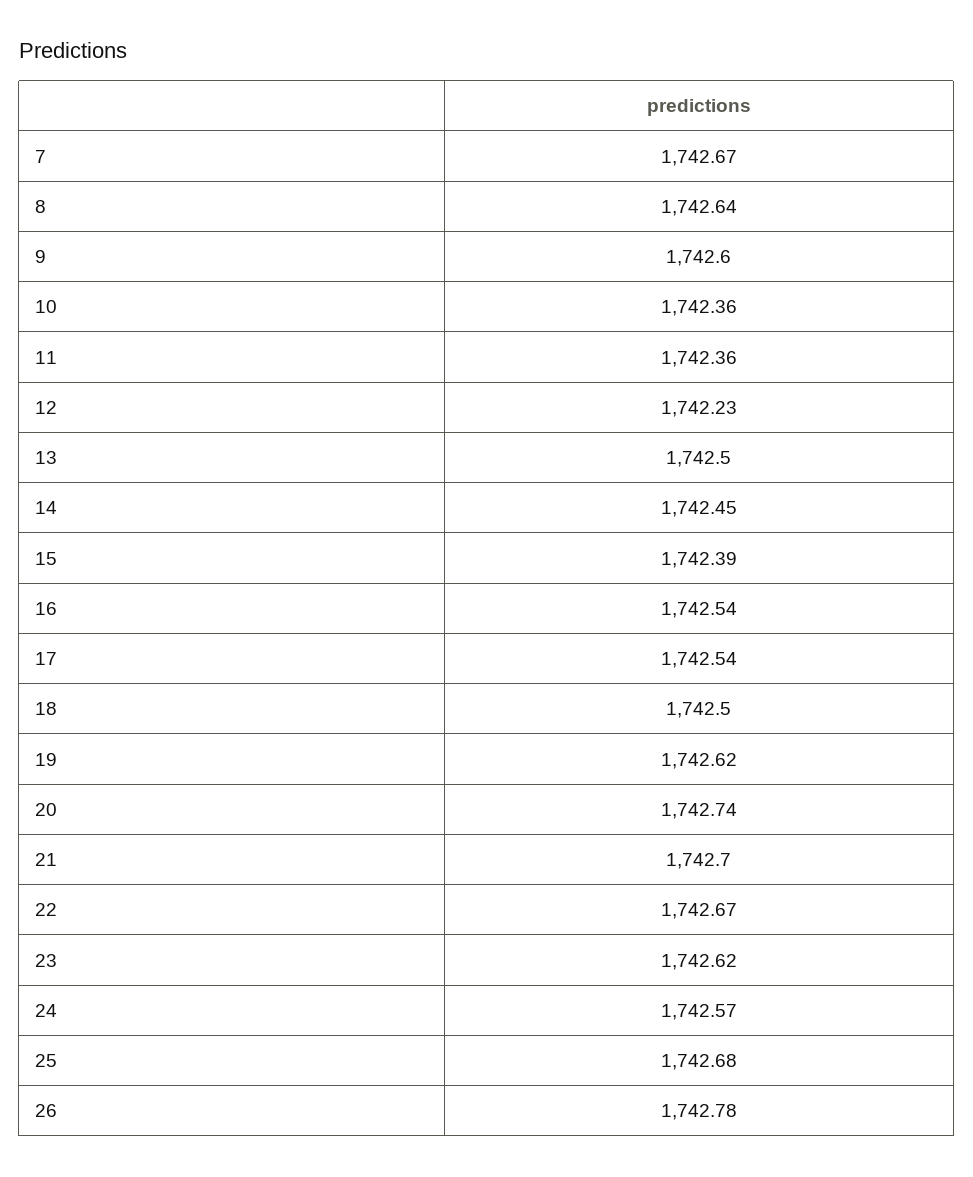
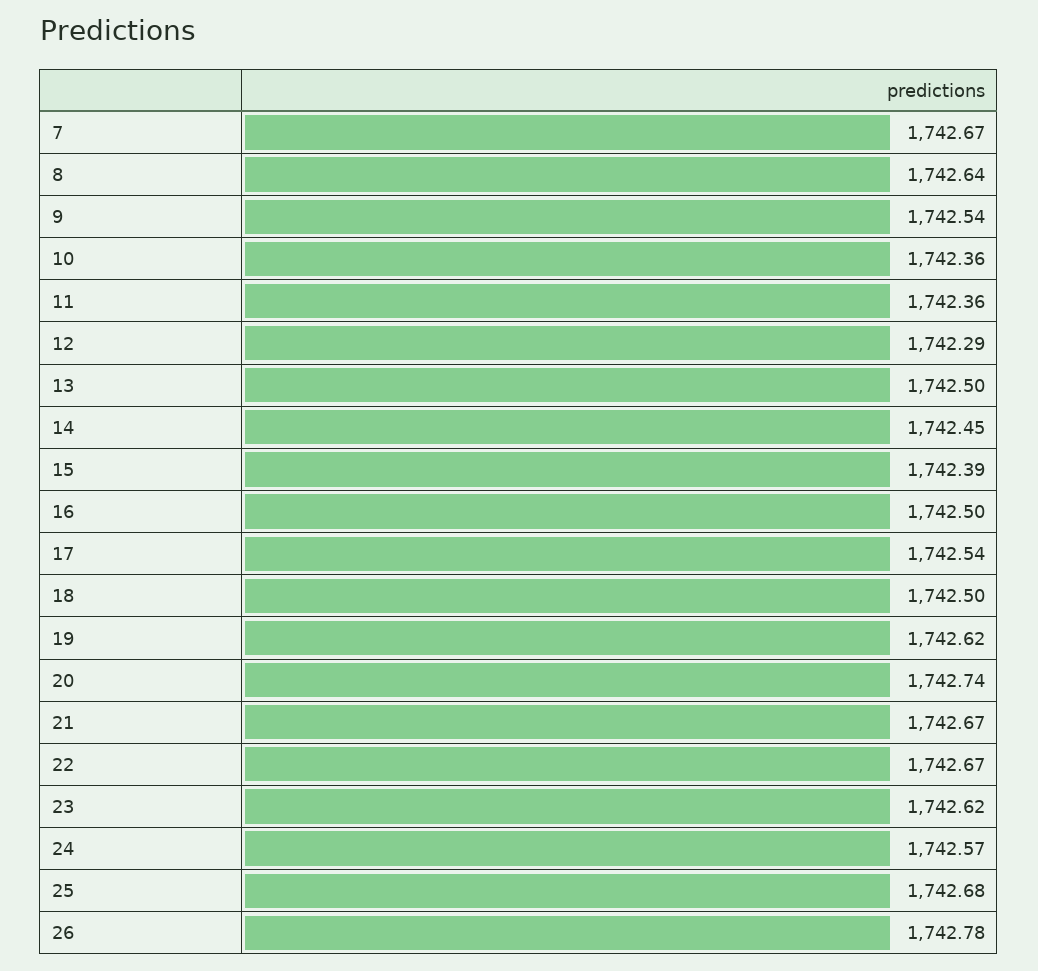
9: 1742.6 -> 1742.54
12: 1742.23 -> 1742.29
16: 1742.54 -> 1742.5
21: 1742.7 -> 1742.67

